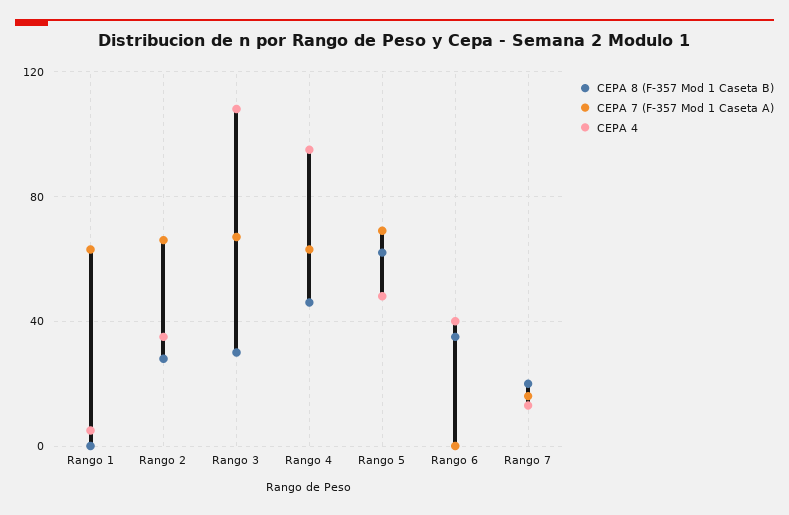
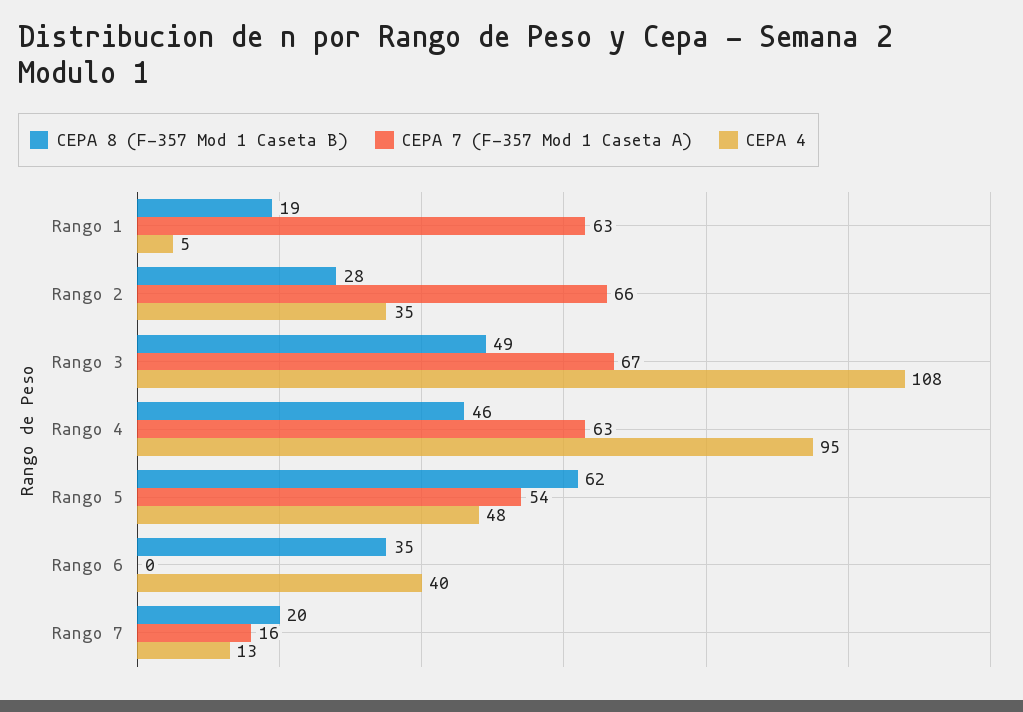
CEPA 8 (F-357 Mod 1 Caseta B), Rango 1: 0 -> 19
CEPA 8 (F-357 Mod 1 Caseta B), Rango 3: 30 -> 49
CEPA 7 (F-357 Mod 1 Caseta A), Rango 5: 70 -> 54

